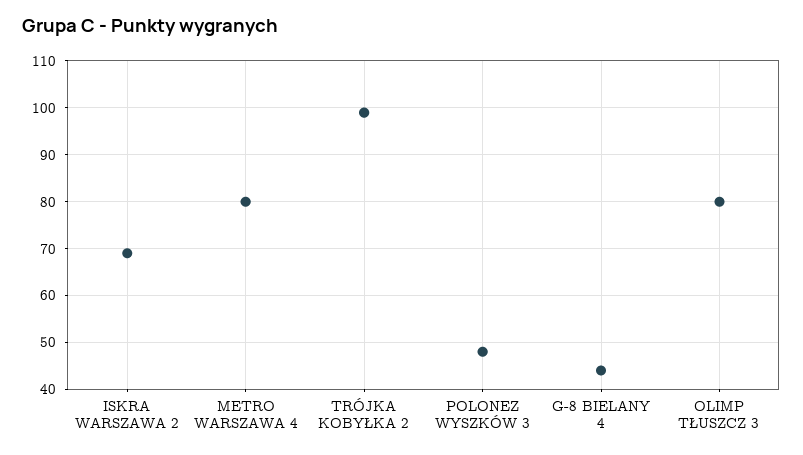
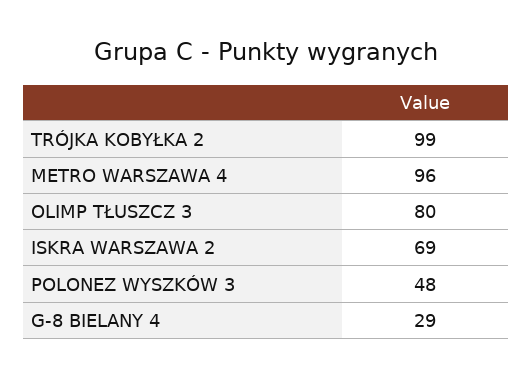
METRO WARSZAWA 4: 80 -> 96
G-8 BIELANY 4: 45 -> 29

